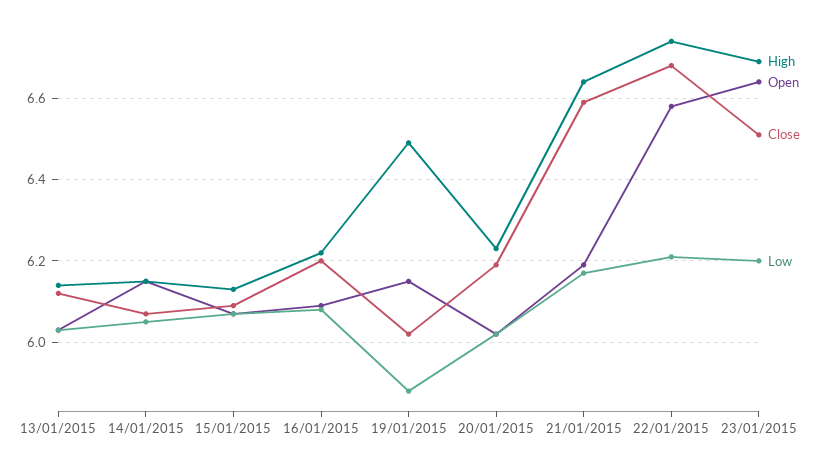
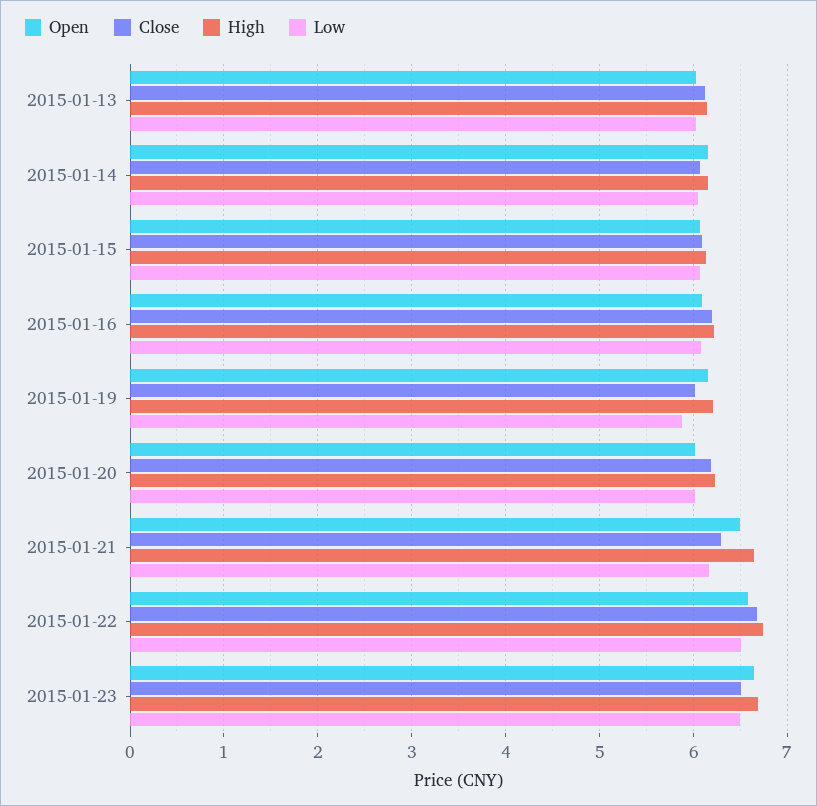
High, 19/01/2015: 6.5 -> 6.2
Open, 21/01/2015: 6.2 -> 6.5
Close, 21/01/2015: 6.6 -> 6.3
Low, 22/01/2015: 6.2 -> 6.5
Low, 23/01/2015: 6.2 -> 6.5

